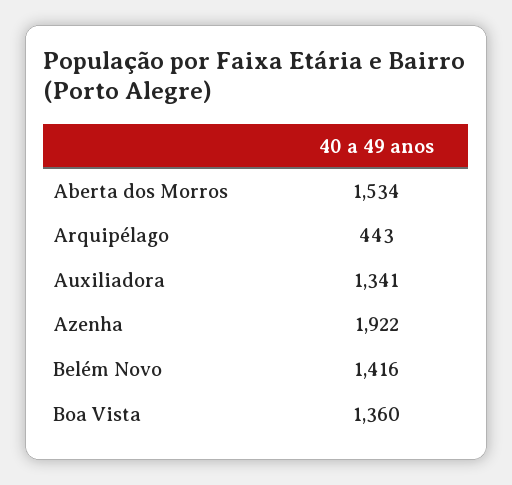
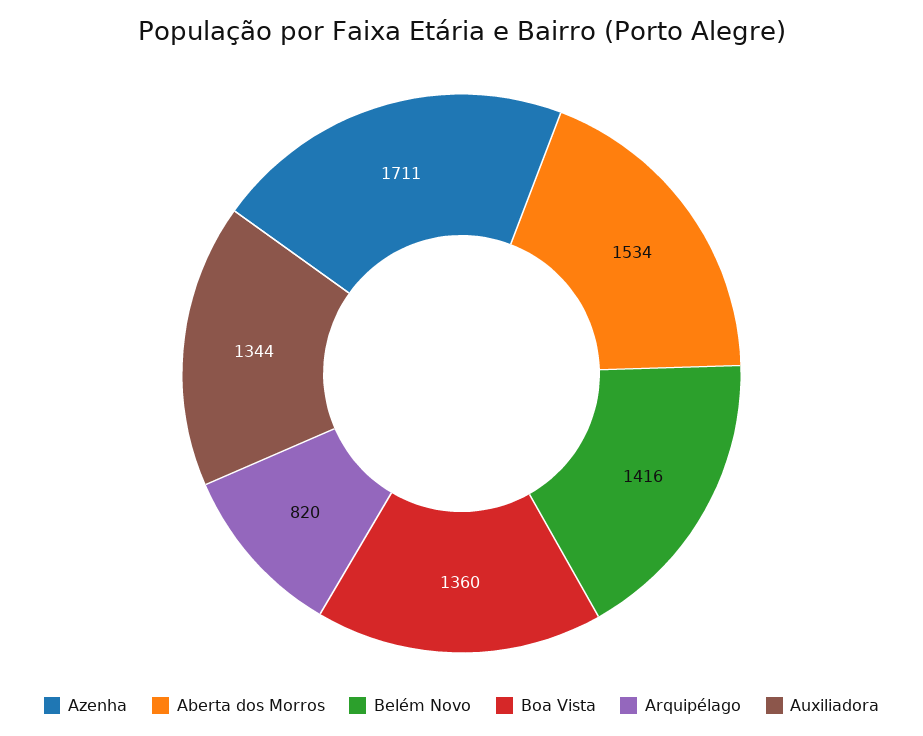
Arquipélago: 443 -> 820
Auxiliadora: 1341 -> 1344
Azenha: 1922 -> 1711

